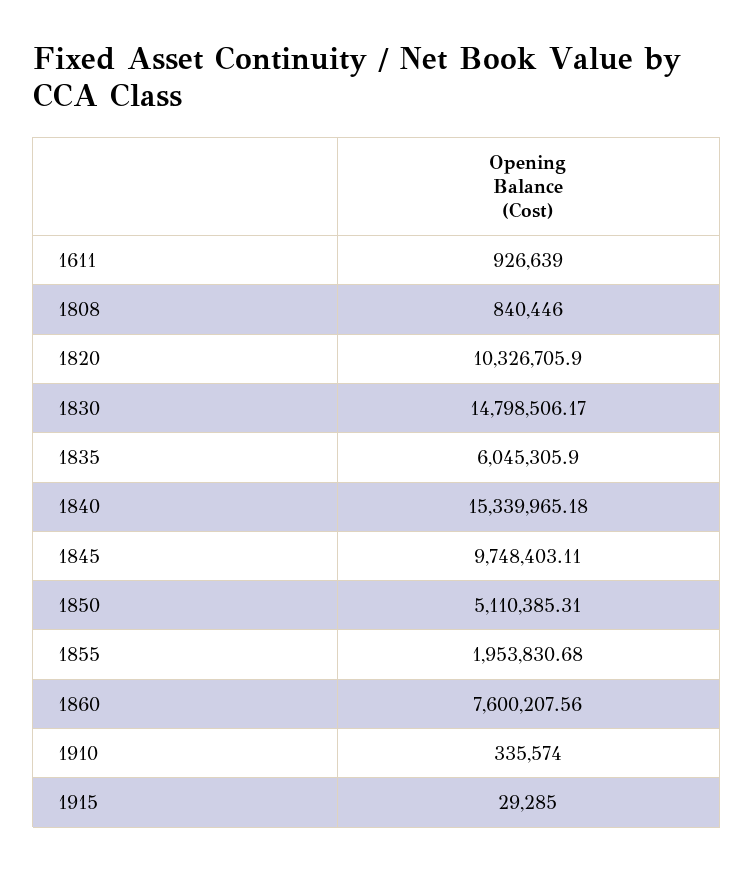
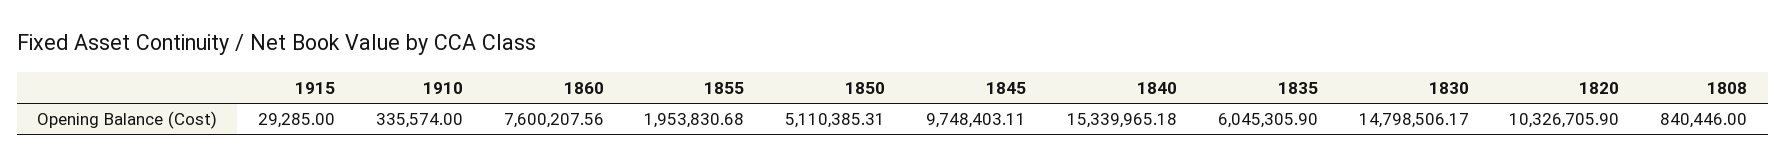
1611: 926639 -> none

